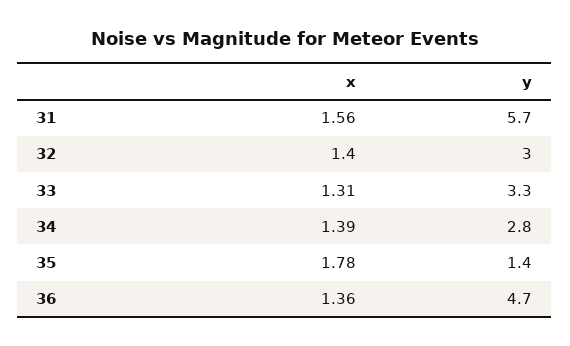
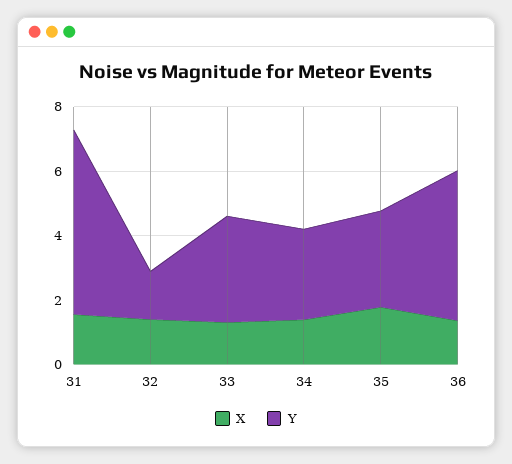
y, 32: 3 -> 1.5
y, 35: 1.4 -> 3

